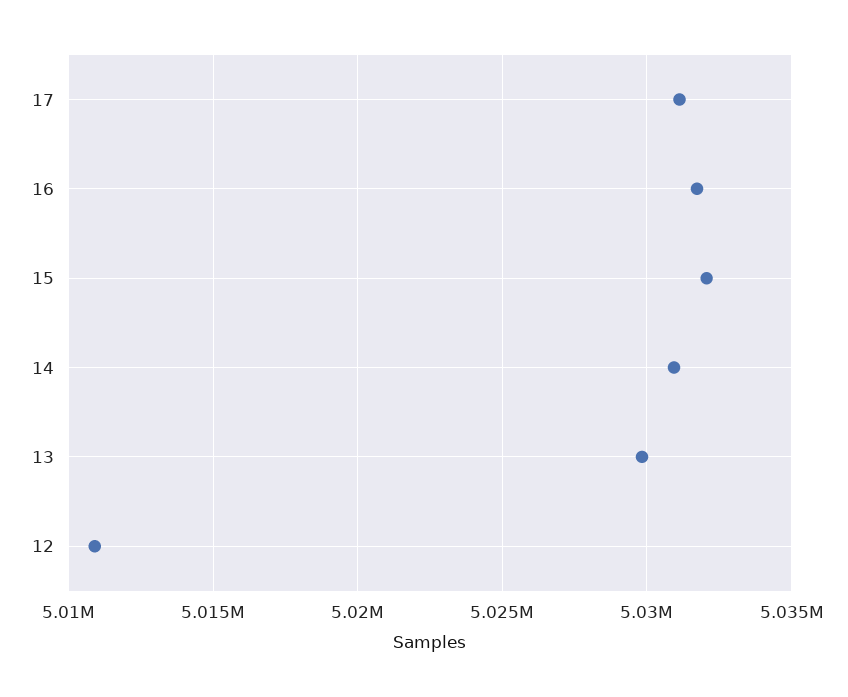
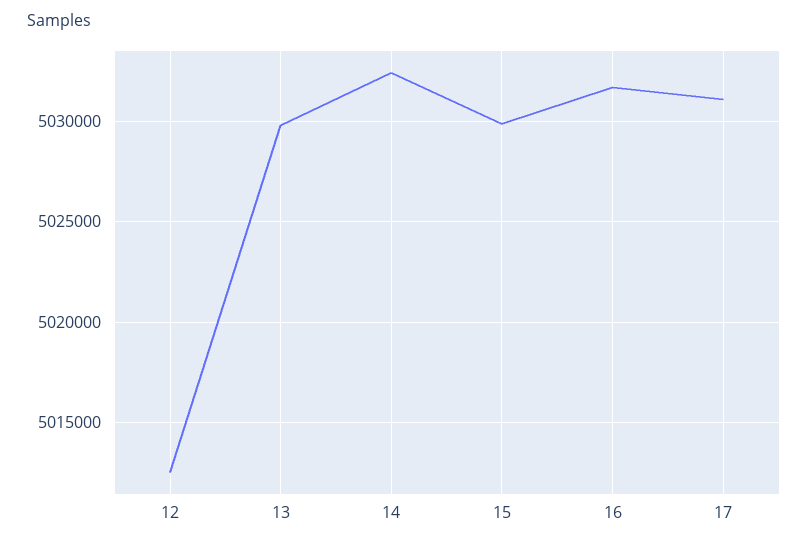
15: 5032000 -> 5030000
14: 5031000 -> 5032500
12: 5011000 -> 5012500

